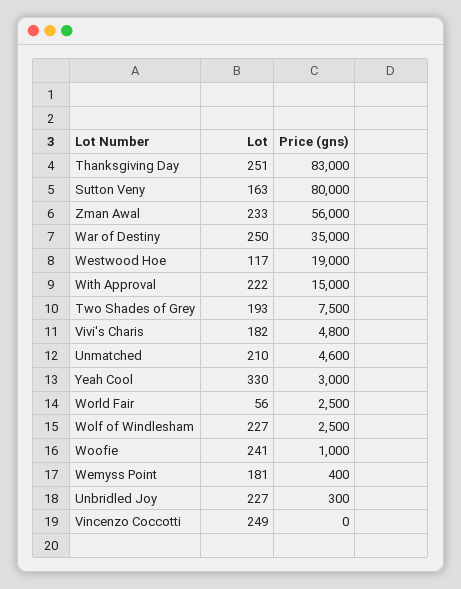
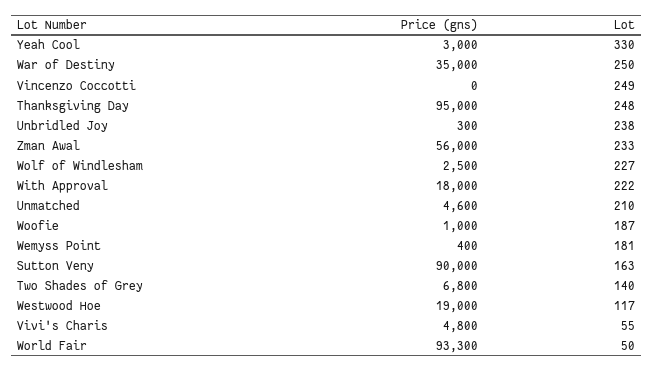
Lot, Thanksgiving Day: 251 -> 248
Price (gns), Thanksgiving Day: 83000 -> 95000
Price (gns), Sutton Veny: 80000 -> 90000
Price (gns), With Approval: 15000 -> 18000
Lot, Two Shades of Grey: 193 -> 140
Price (gns), Two Shades of Grey: 7500 -> 6800
Lot, Vivi's Charis: 182 -> 55
Lot, World Fair: 56 -> 50
Price (gns), World Fair: 2500 -> 93300
Lot, Woofie: 241 -> 187
Lot, Unbridled Joy: 227 -> 238

